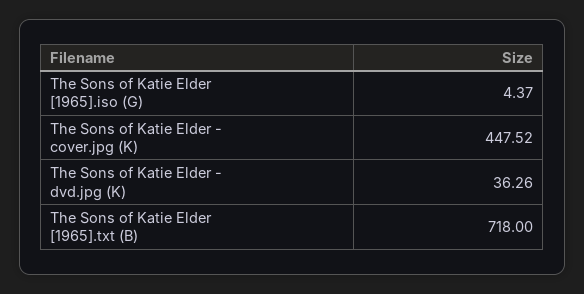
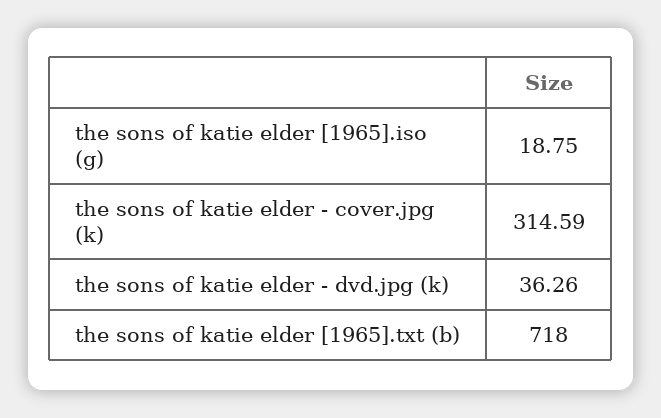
The Sons of Katie Elder [1965].iso (G): 4.37 -> 18.75
The Sons of Katie Elder - cover.jpg (K): 447.52 -> 314.59

